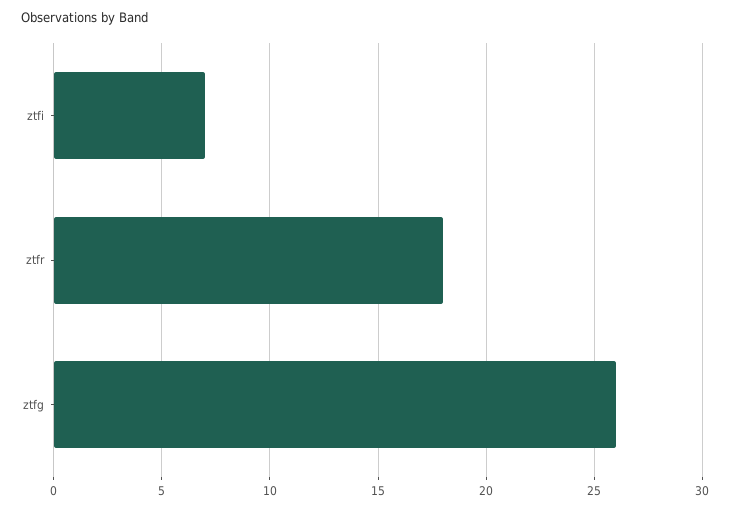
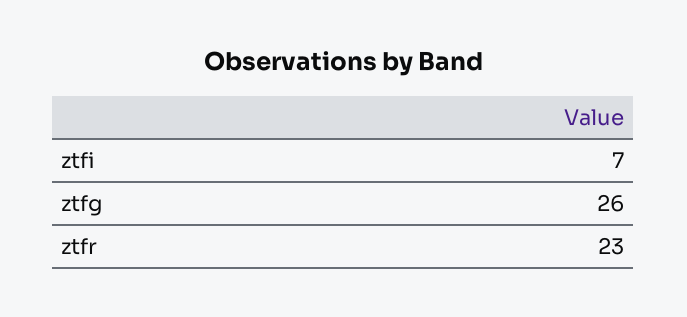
ztfr: 18 -> 23

